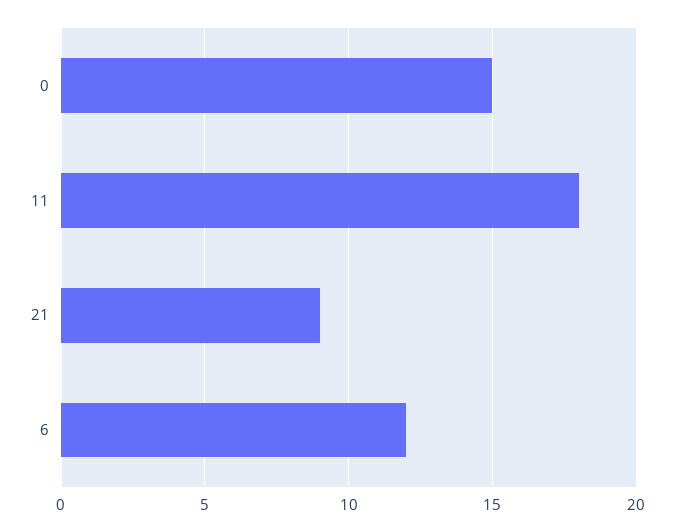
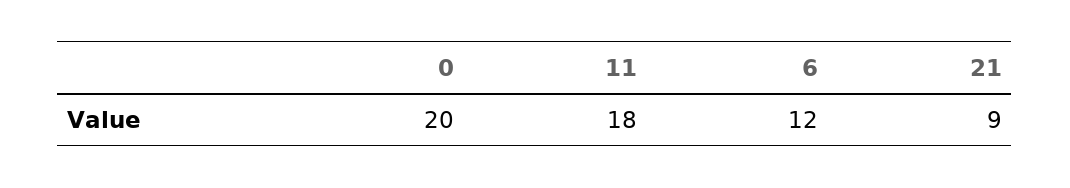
0: 15 -> 20

